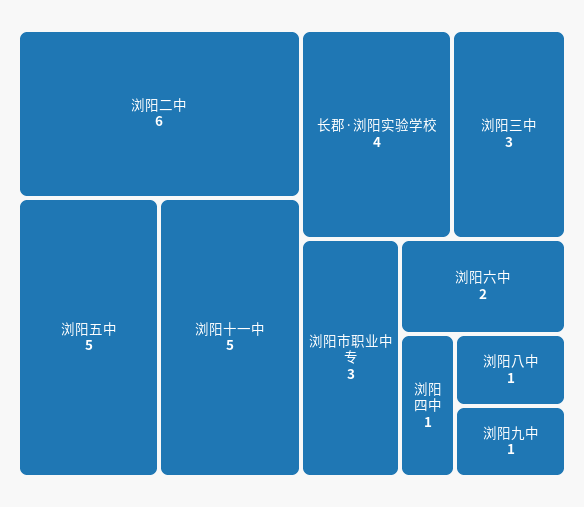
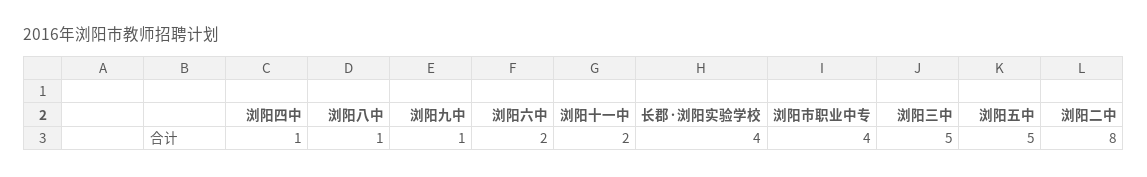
浏阳二中: 6 -> 8
浏阳十一中: 5 -> 2
浏阳三中: 3 -> 5
浏阳市职业中专: 3 -> 4

